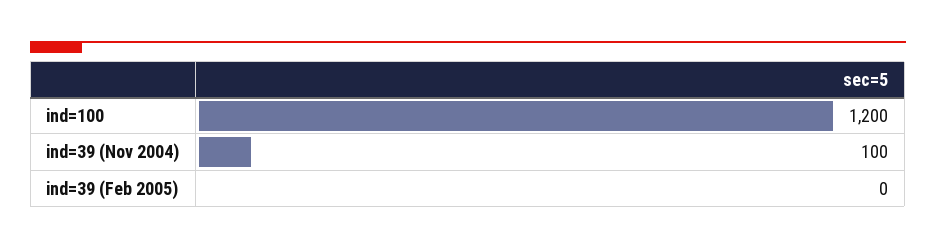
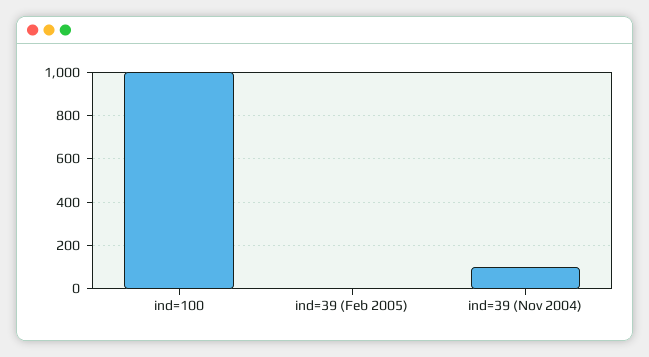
ind=100: 1200 -> 1000

